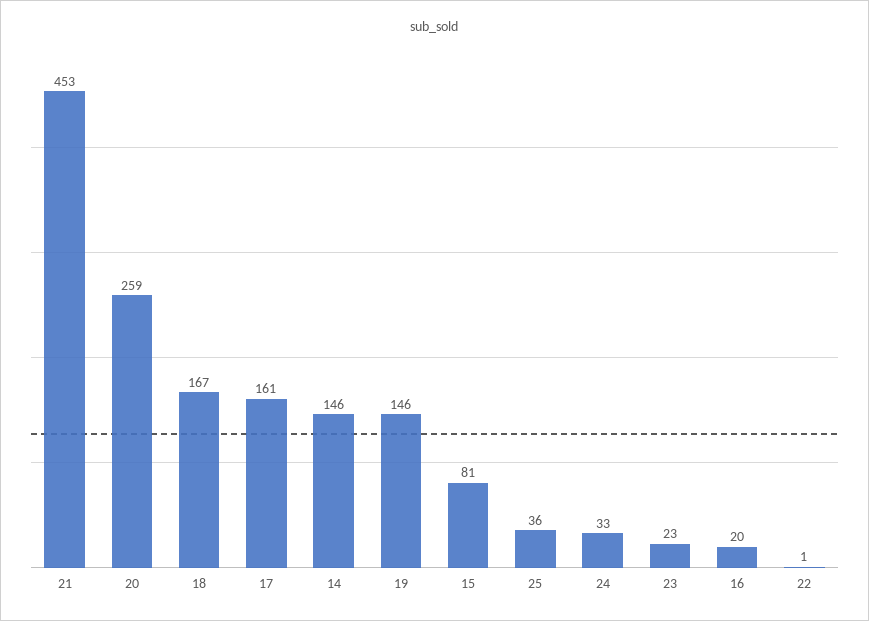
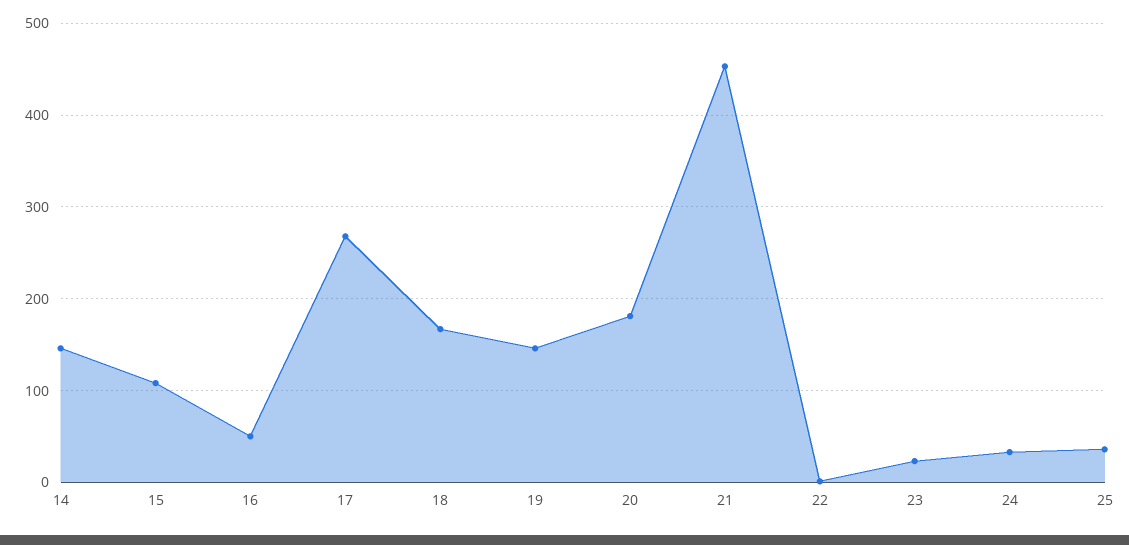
20: 259 -> 180
17: 161 -> 270
15: 81 -> 110
16: 20 -> 50

